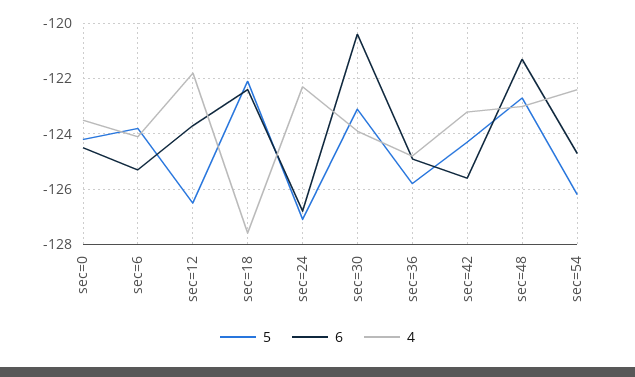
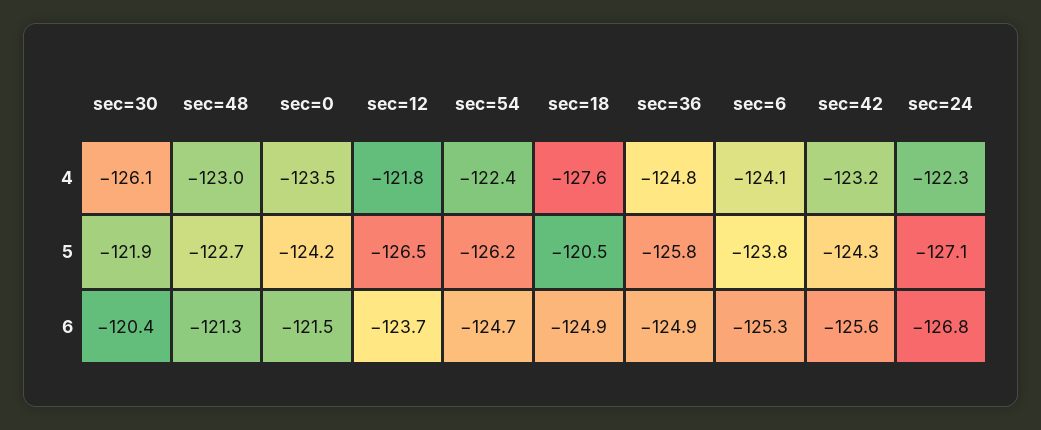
6, sec=0: -124.5 -> -121.5
5, sec=18: -122 -> -120.5
6, sec=18: -122.5 -> -124.9
5, sec=30: -123 -> -121.9
4, sec=30: -124 -> -126.1

